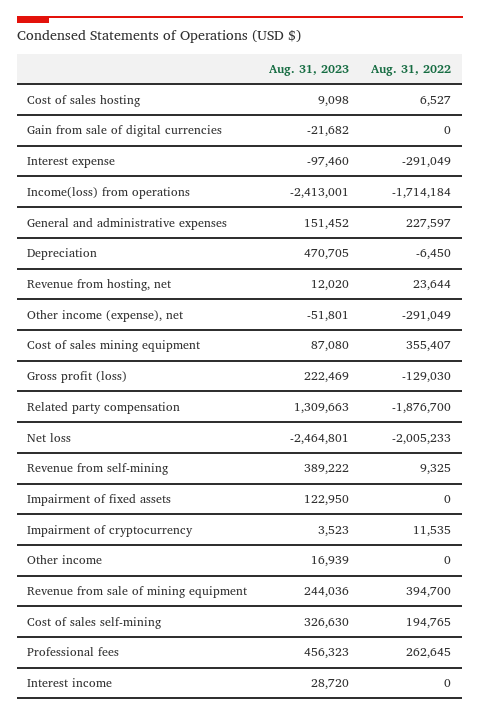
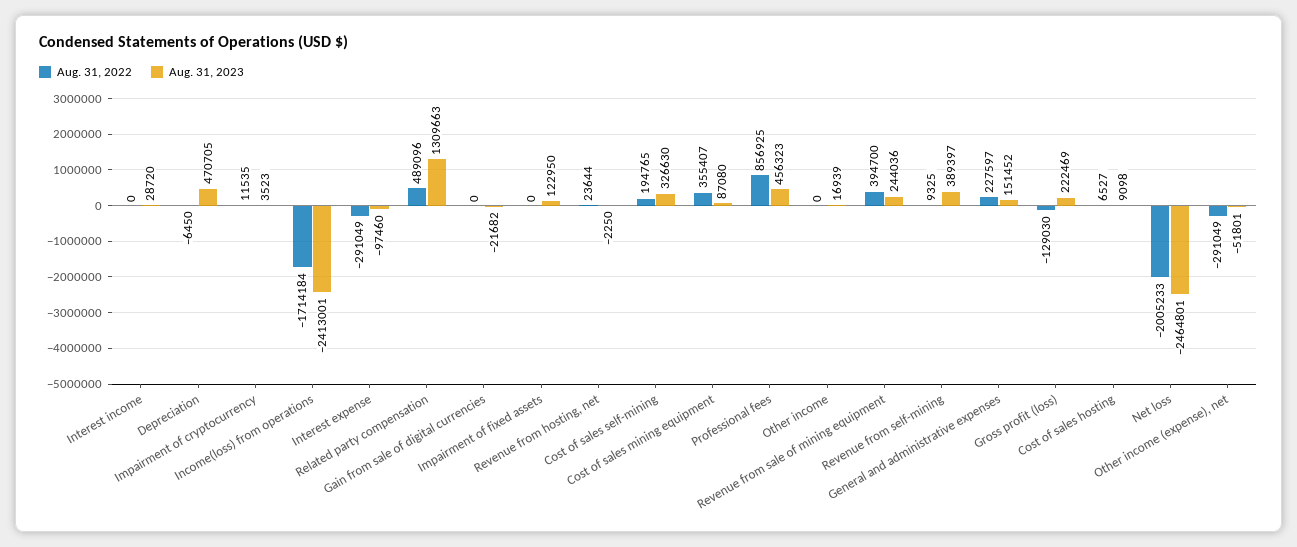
Aug. 31, 2023, Revenue from hosting, net: 12020 -> -2250
Aug. 31, 2022, Related party compensation: -1876700 -> 489096
Aug. 31, 2023, Revenue from self-mining: 389222 -> 389397
Aug. 31, 2022, Professional fees: 262645 -> 856925

